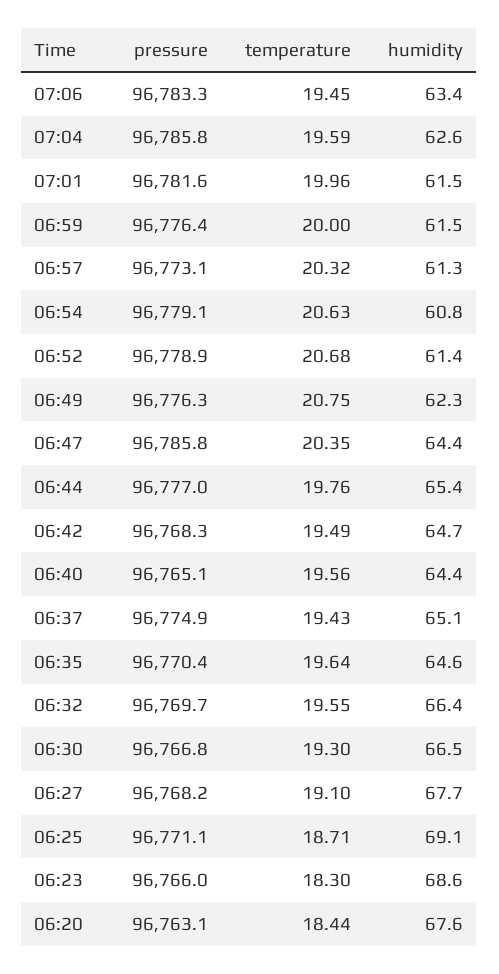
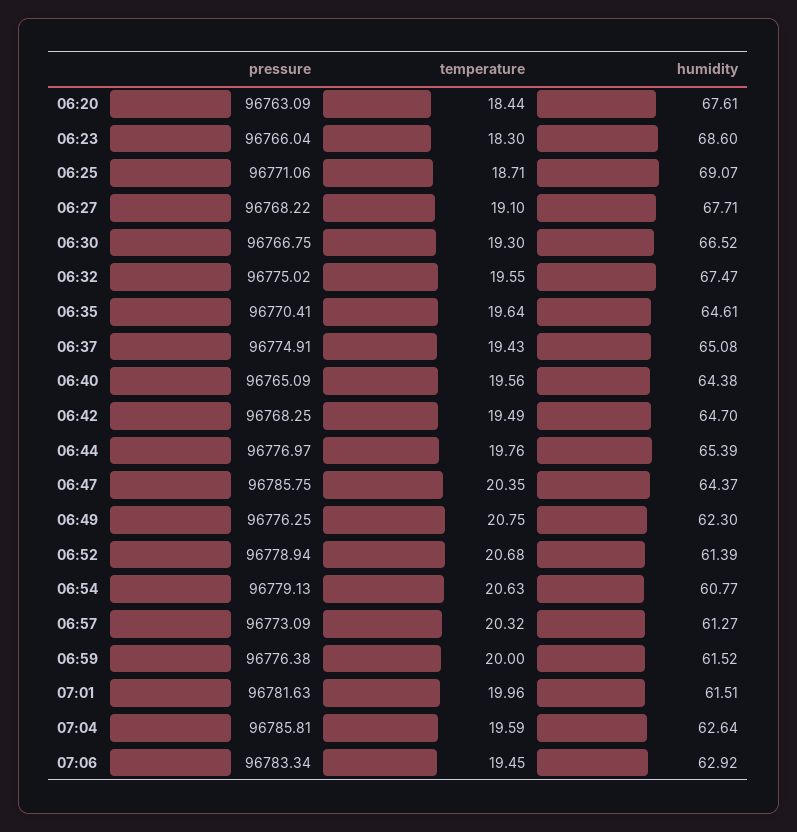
humidity, 07:06: 63.4 -> 62.92
pressure, 06:32: 96769.7 -> 96775.02
humidity, 06:32: 66.4 -> 67.47

